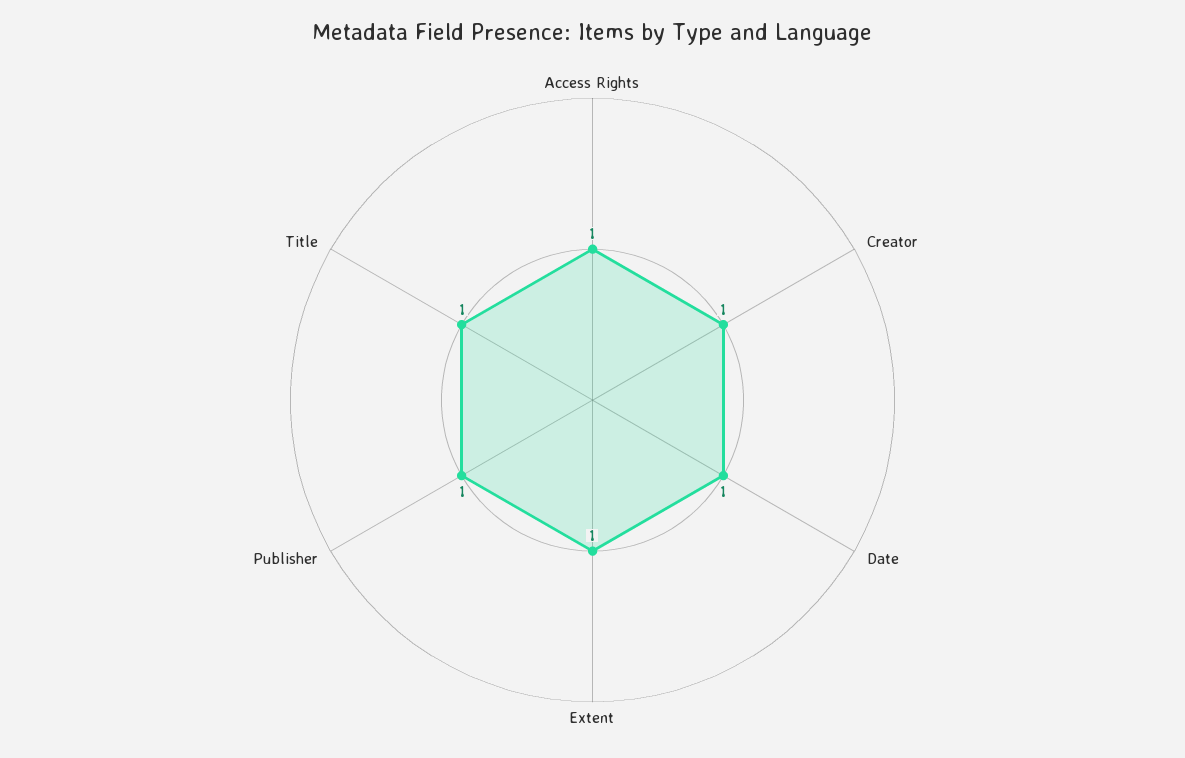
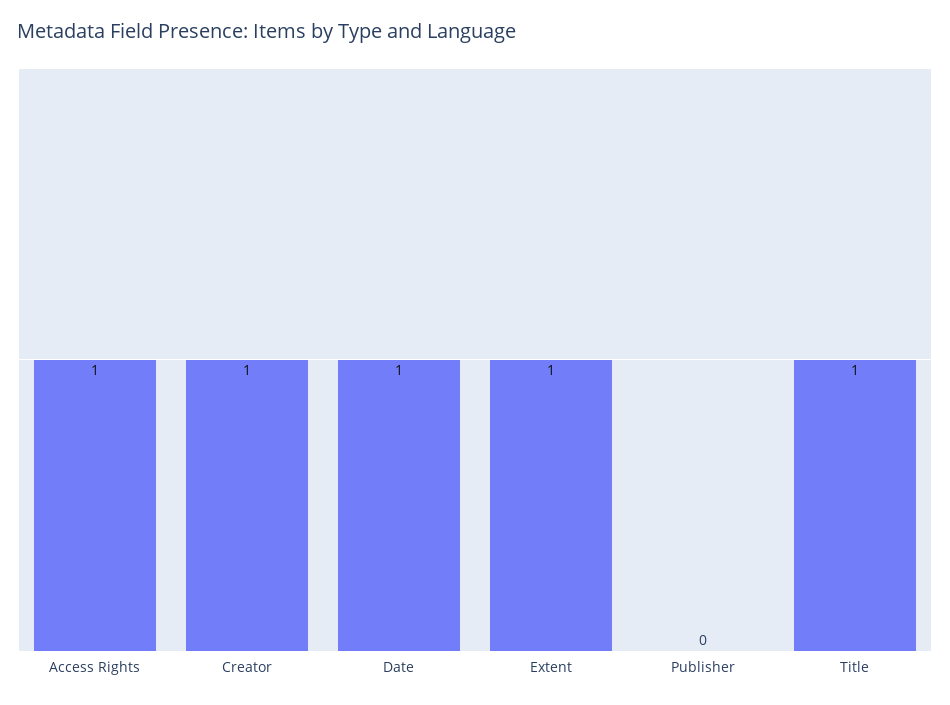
Publisher: 1 -> 0

